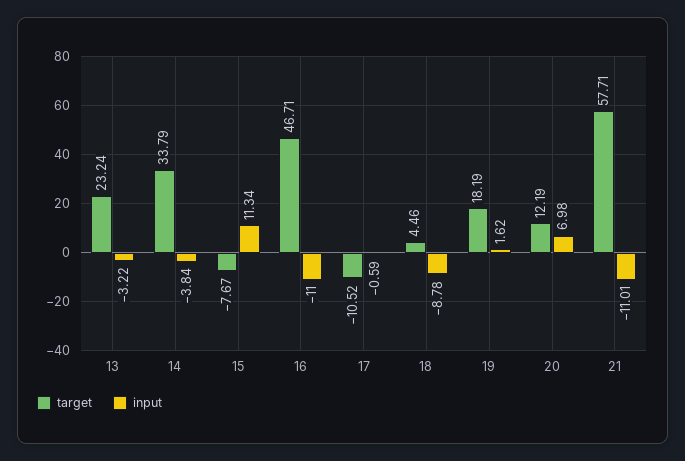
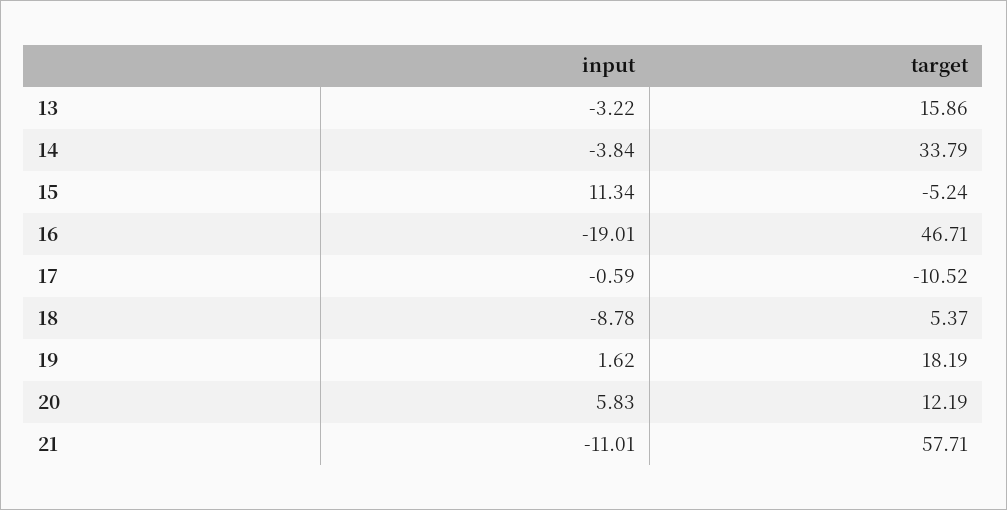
target, 13: 23.24 -> 15.86
target, 15: -7.67 -> -5.24
input, 16: -11 -> -19.01
target, 18: 4.46 -> 5.37
input, 20: 6.98 -> 5.83

